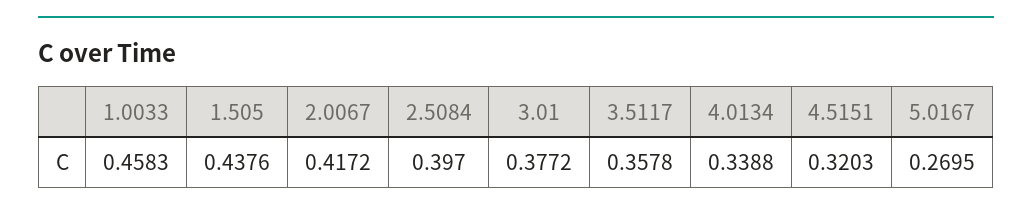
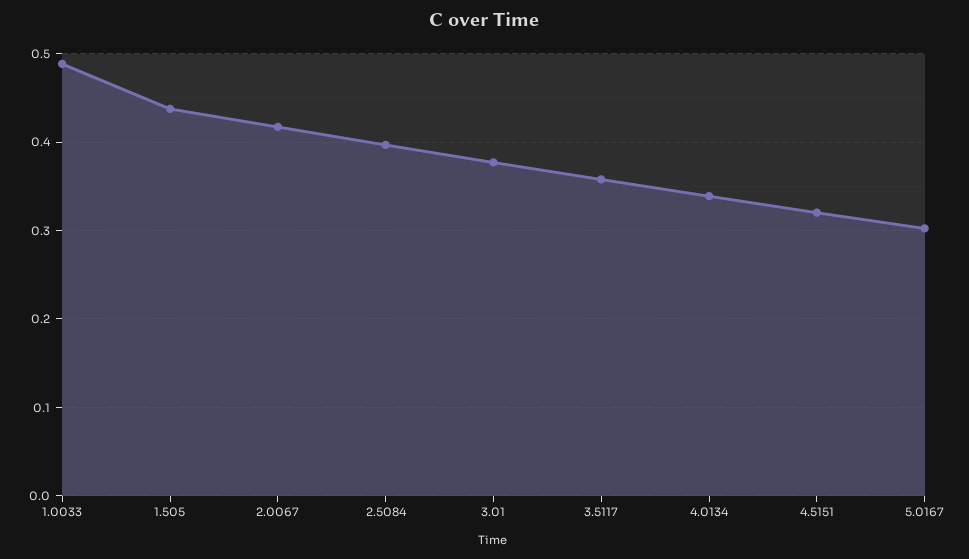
1.0033: 0.4583 -> 0.49
5.0167: 0.2695 -> 0.3

